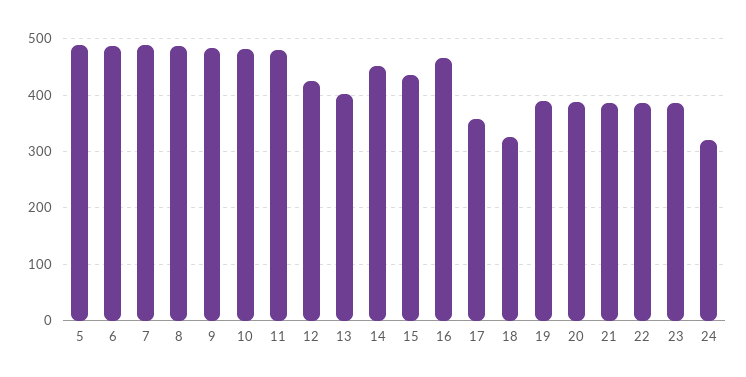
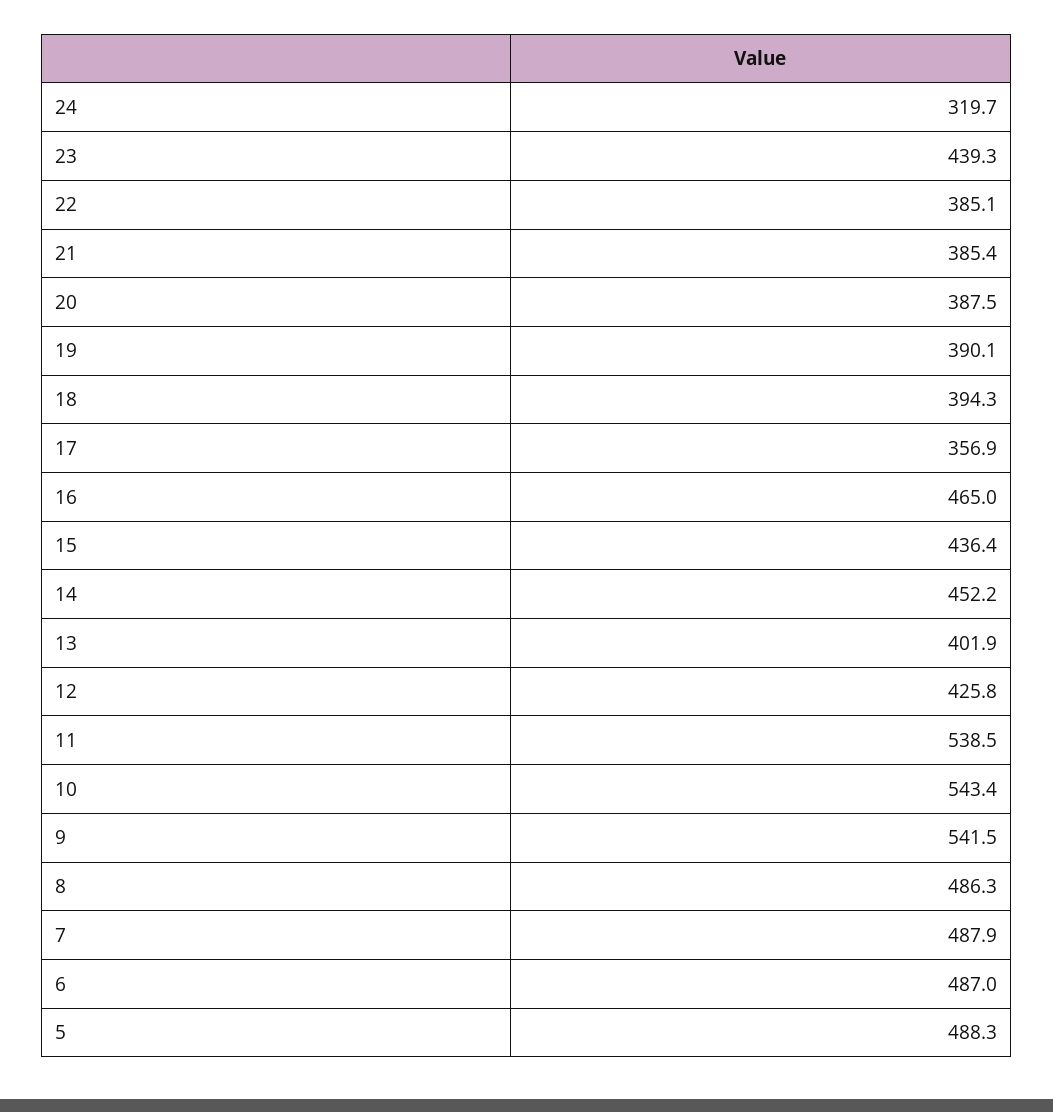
9: 480 -> 541.5
10: 480 -> 543.4
11: 480 -> 538.5
18: 320 -> 394.3
23: 380 -> 439.3

